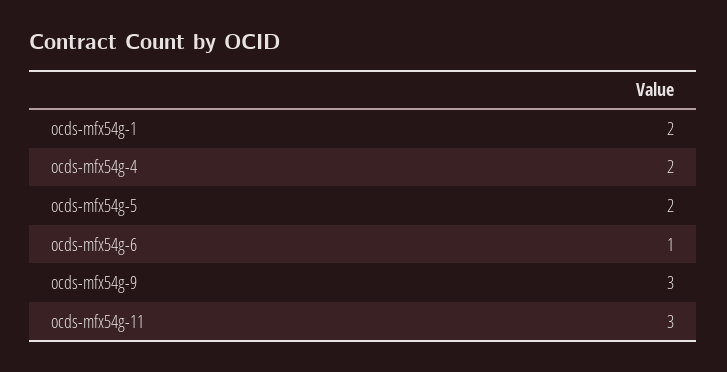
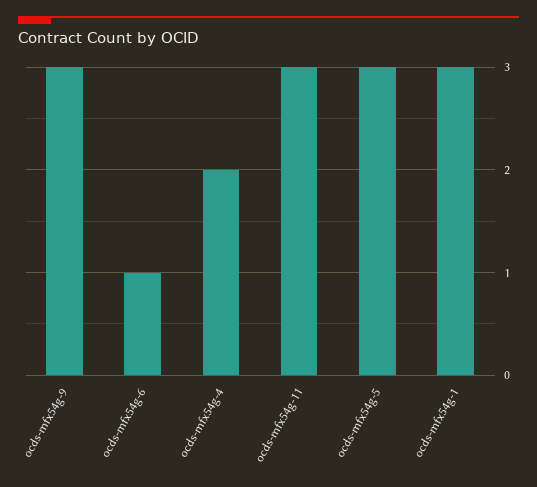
ocds-mfx54g-1: 2 -> 3
ocds-mfx54g-5: 2 -> 3

